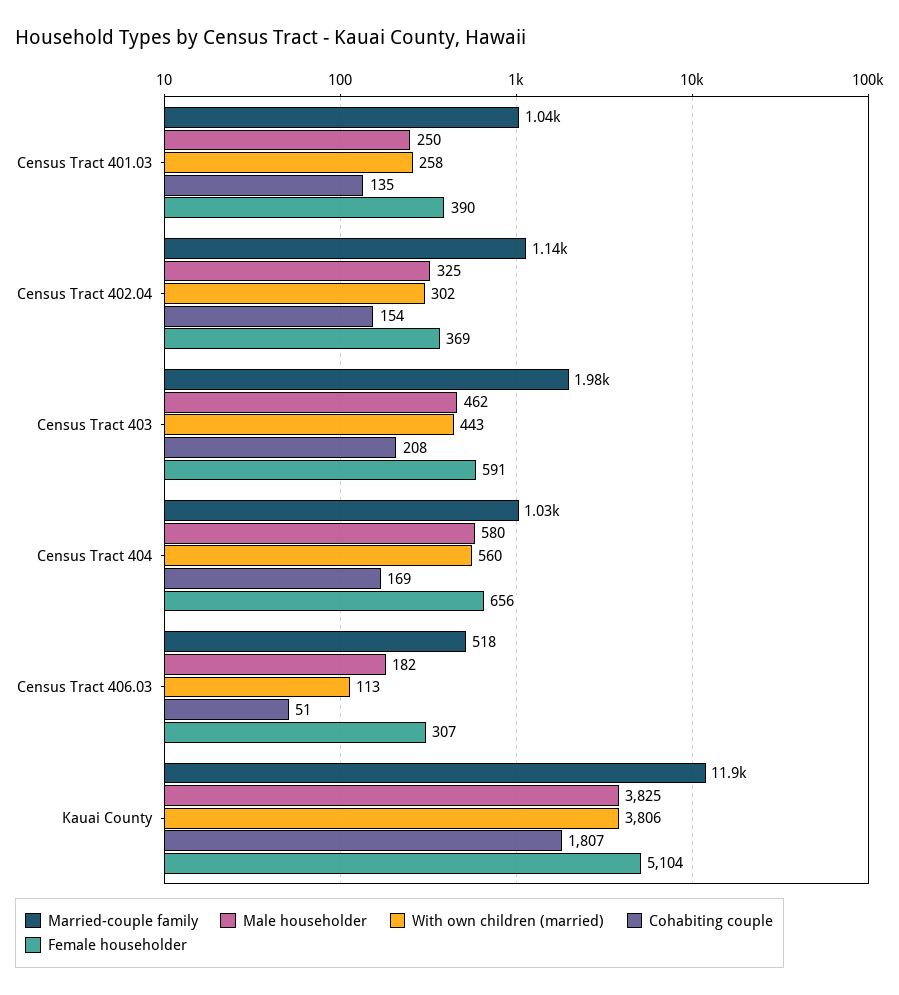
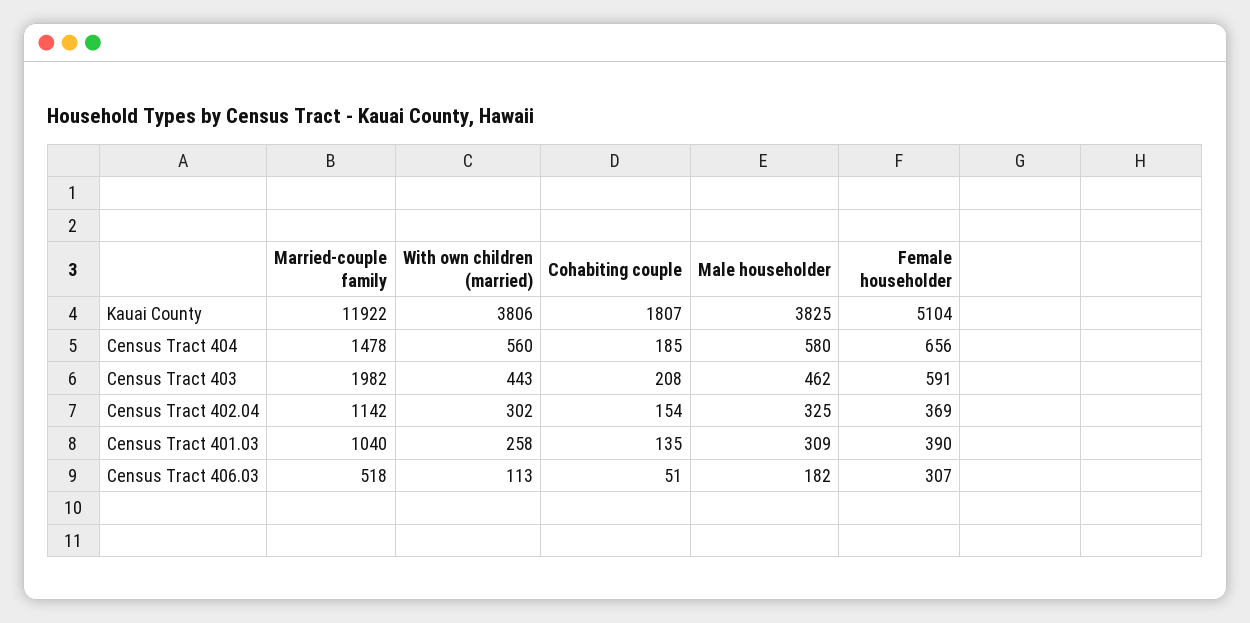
Male householder, Census Tract 401.03: 250 -> 309
Married-couple family, Census Tract 404: 1030 -> 1478
Cohabiting couple, Census Tract 404: 169 -> 185

